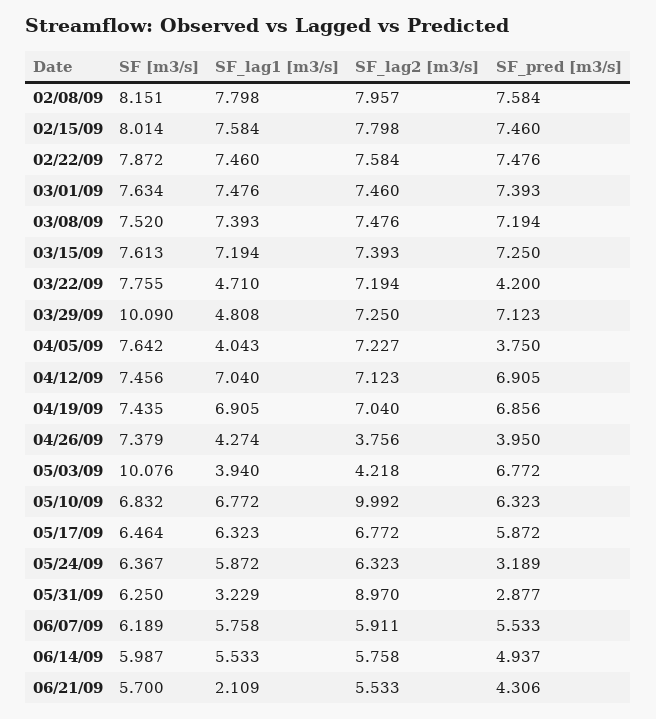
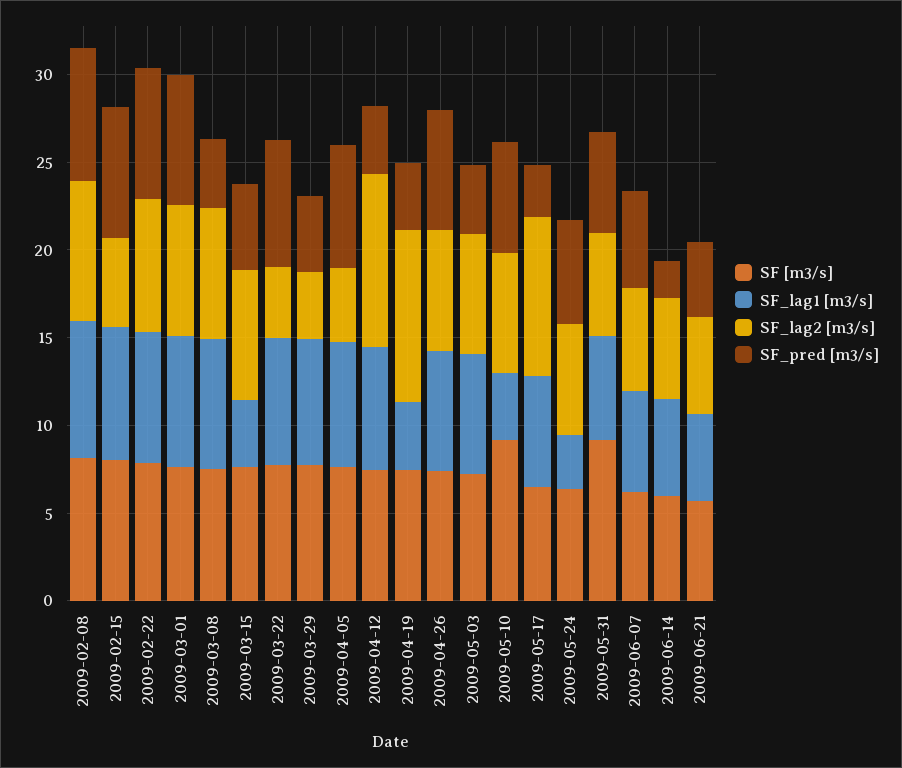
SF_lag2 [m3/s], 02/15/09: 7.798 -> 5
SF_pred [m3/s], 03/08/09: 7.194 -> 4
SF_lag1 [m3/s], 03/15/09: 7.194 -> 4
SF_pred [m3/s], 03/15/09: 7.25 -> 5
SF_lag1 [m3/s], 03/22/09: 4.71 -> 7
SF_lag2 [m3/s], 03/22/09: 7.194 -> 4
SF_pred [m3/s], 03/22/09: 4.2 -> 7
SF [m3/s], 03/29/09: 10.09 -> 8
SF_lag1 [m3/s], 03/29/09: 4.808 -> 7
SF_lag2 [m3/s], 03/29/09: 7.25 -> 4
SF_pred [m3/s], 03/29/09: 7.123 -> 4
SF_lag1 [m3/s], 04/05/09: 4.043 -> 7
SF_lag2 [m3/s], 04/05/09: 7.227 -> 4
SF_pred [m3/s], 04/05/09: 3.75 -> 7
SF_lag2 [m3/s], 04/12/09: 7.123 -> 10
SF_pred [m3/s], 04/12/09: 6.905 -> 4
SF_lag1 [m3/s], 04/19/09: 6.905 -> 4
SF_lag2 [m3/s], 04/19/09: 7.04 -> 10
SF_pred [m3/s], 04/19/09: 6.856 -> 4
SF_lag1 [m3/s], 04/26/09: 4.274 -> 7
SF_lag2 [m3/s], 04/26/09: 3.756 -> 7
SF_pred [m3/s], 04/26/09: 3.95 -> 7
SF [m3/s], 05/03/09: 10.076 -> 7
SF_lag1 [m3/s], 05/03/09: 3.94 -> 7
SF_lag2 [m3/s], 05/03/09: 4.218 -> 7
SF_pred [m3/s], 05/03/09: 6.772 -> 4
SF [m3/s], 05/10/09: 6.832 -> 9
SF_lag1 [m3/s], 05/10/09: 6.772 -> 4
SF_lag2 [m3/s], 05/10/09: 9.992 -> 7
SF_lag2 [m3/s], 05/17/09: 6.772 -> 9
SF_pred [m3/s], 05/17/09: 5.872 -> 3
SF_lag1 [m3/s], 05/24/09: 5.872 -> 3
SF_pred [m3/s], 05/24/09: 3.189 -> 6
SF [m3/s], 05/31/09: 6.25 -> 9
SF_lag1 [m3/s], 05/31/09: 3.229 -> 6
SF_lag2 [m3/s], 05/31/09: 8.97 -> 6
SF_pred [m3/s], 05/31/09: 2.877 -> 6
SF_pred [m3/s], 06/14/09: 4.937 -> 2
SF_lag1 [m3/s], 06/21/09: 2.109 -> 5

